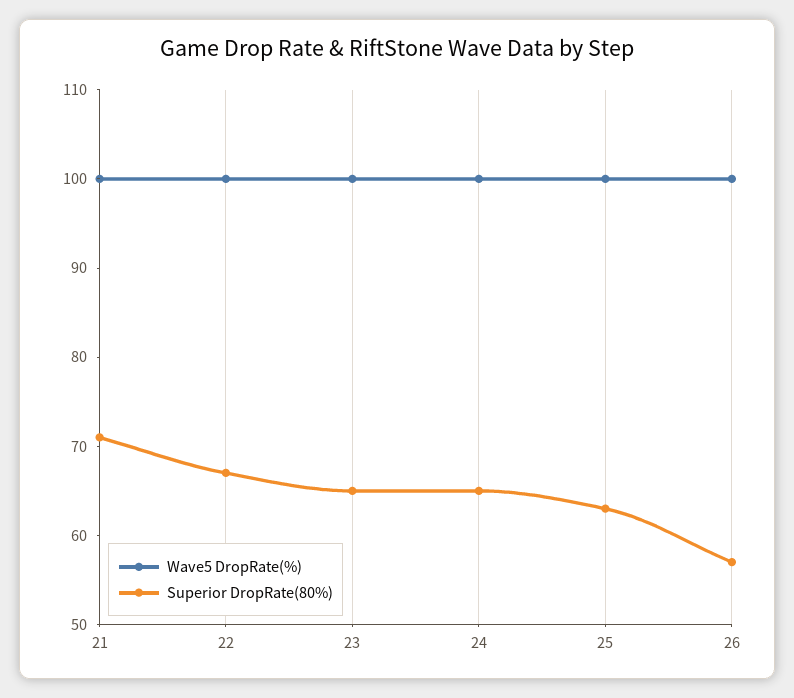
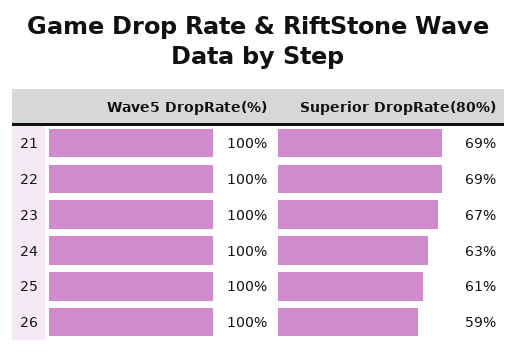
Superior DropRate(80%), 21: 71 -> 69
Superior DropRate(80%), 22: 67 -> 69
Superior DropRate(80%), 23: 65 -> 67
Superior DropRate(80%), 24: 65 -> 63
Superior DropRate(80%), 25: 63 -> 61
Superior DropRate(80%), 26: 57 -> 59

